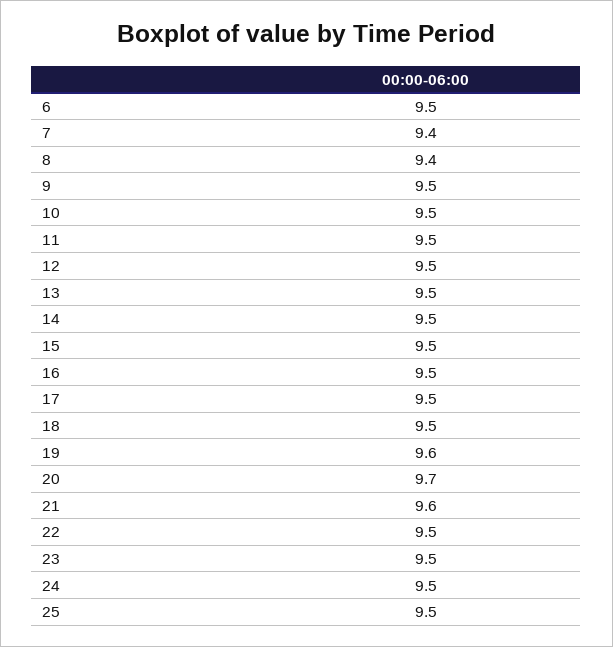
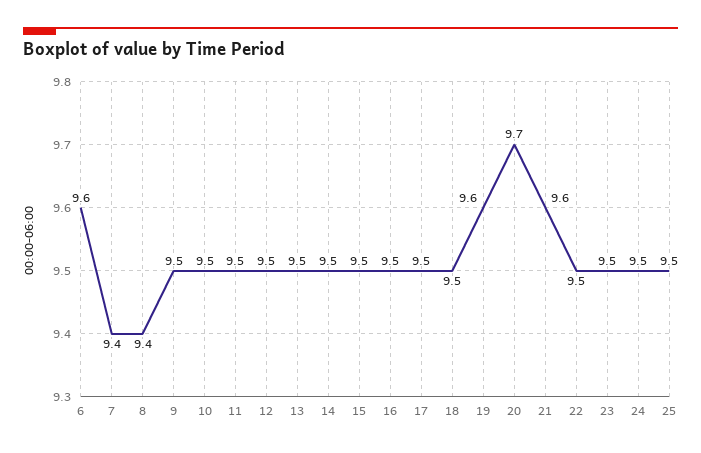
6: 9.5 -> 9.6

